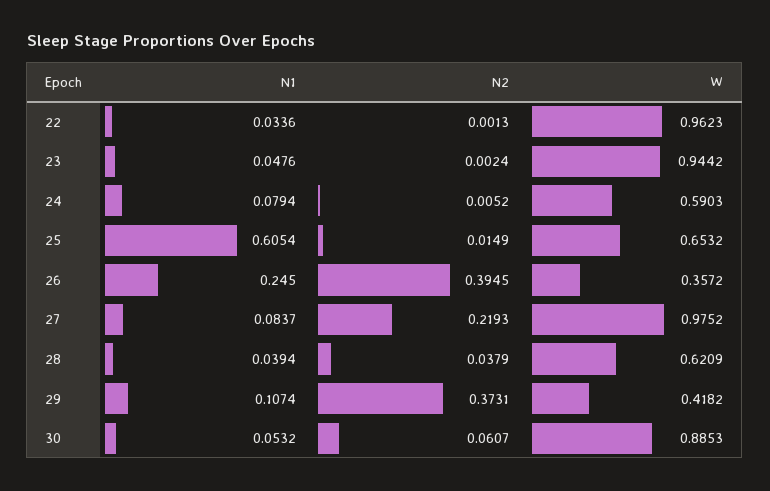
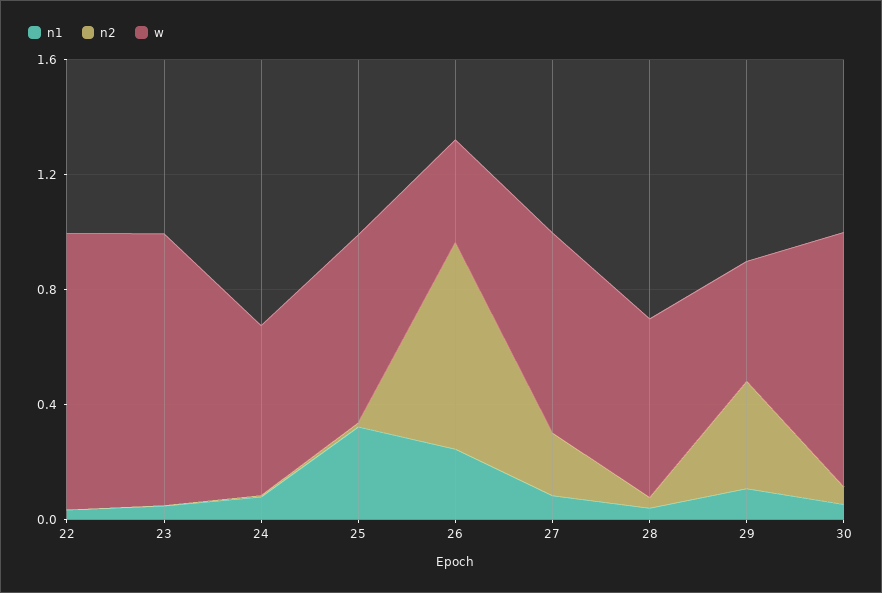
N1, 25: 0.6054 -> 0.3
N2, 26: 0.3945 -> 0.7
W, 27: 0.9752 -> 0.7

